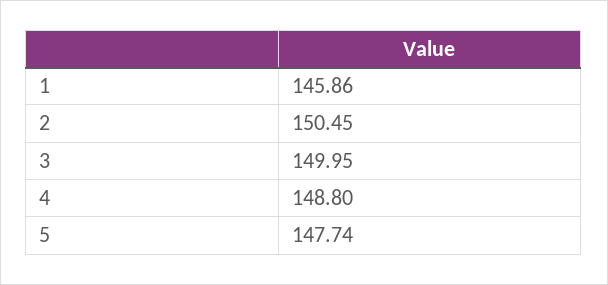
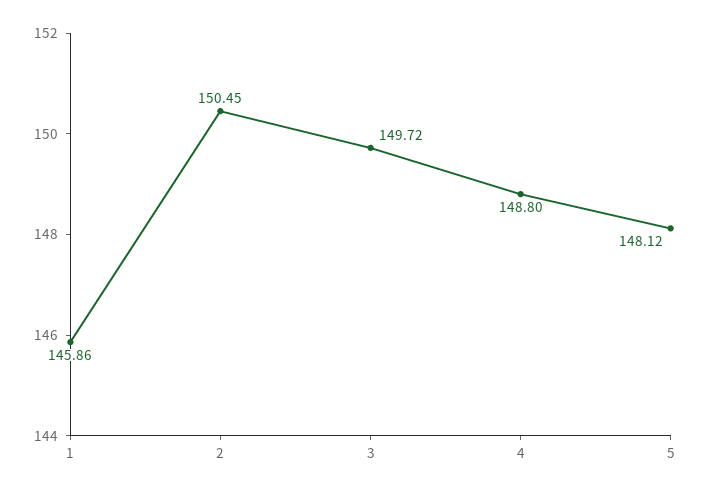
3: 149.95 -> 149.72
5: 147.74 -> 148.12

